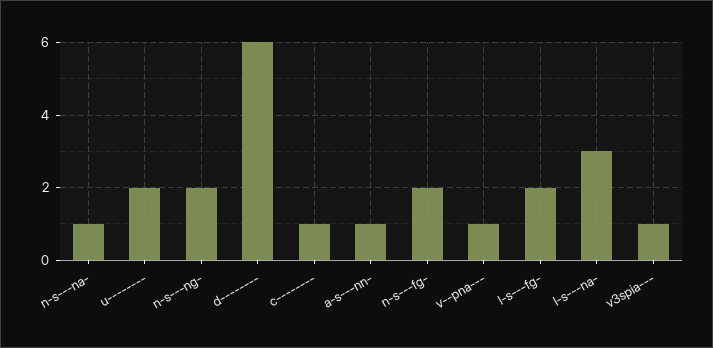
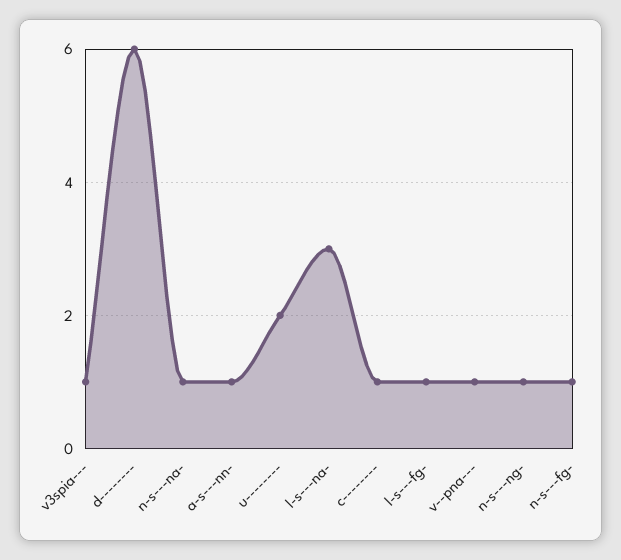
n-s---ng-: 2 -> 1
n-s---fg-: 2 -> 1
l-s---fg-: 2 -> 1

